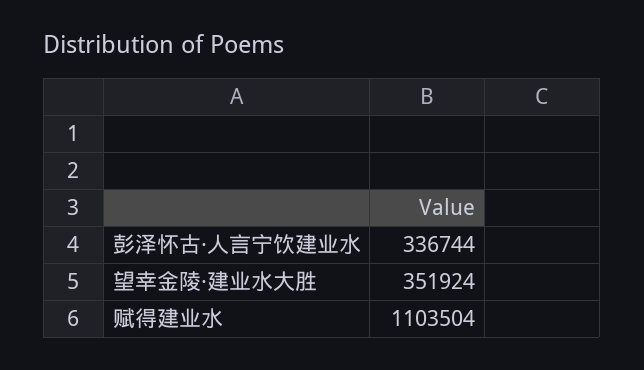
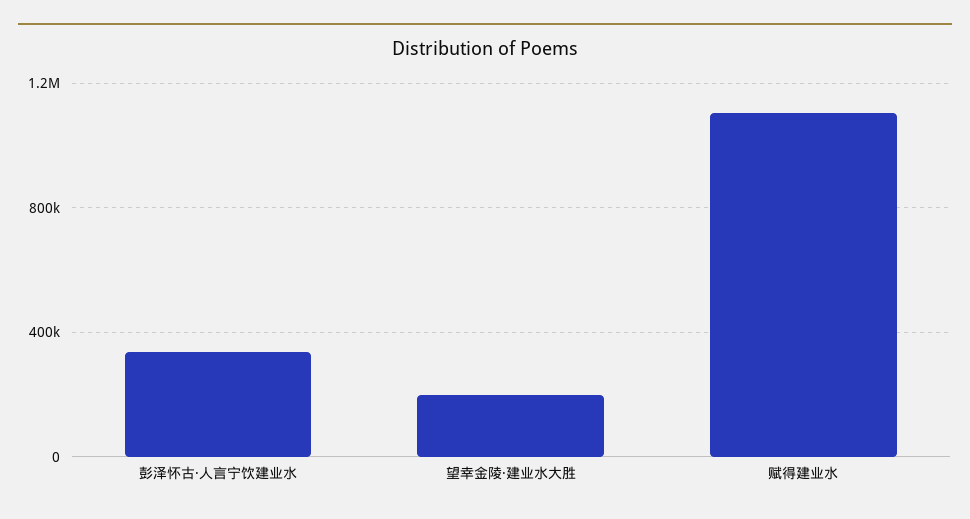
望幸金陵·建业水大胜: 351924 -> 200000

